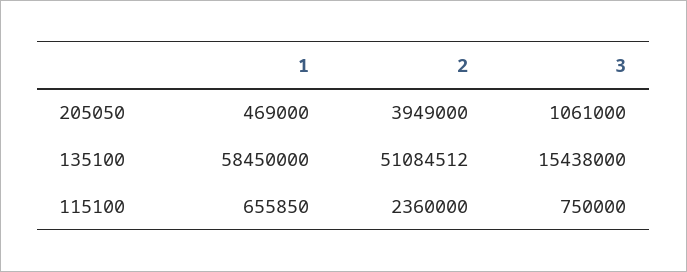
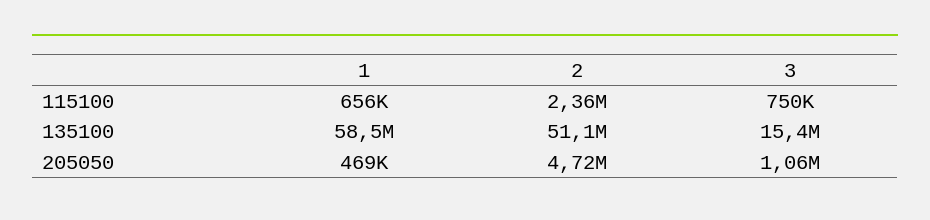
2, 205050: 3949000 -> 4720000

